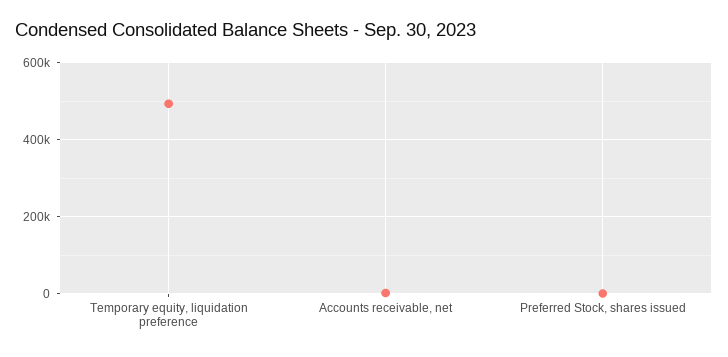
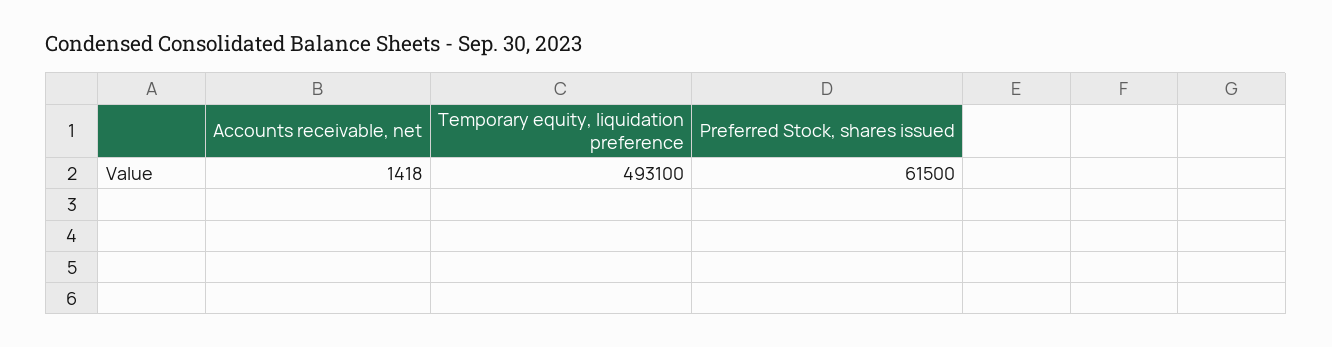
Preferred Stock, shares issued: 0 -> 61500

